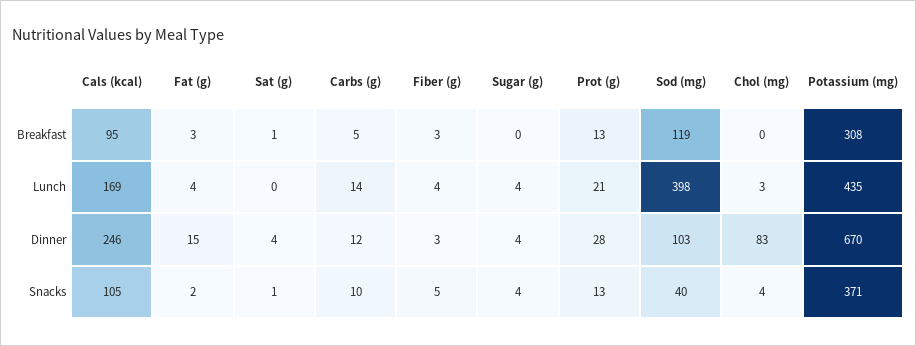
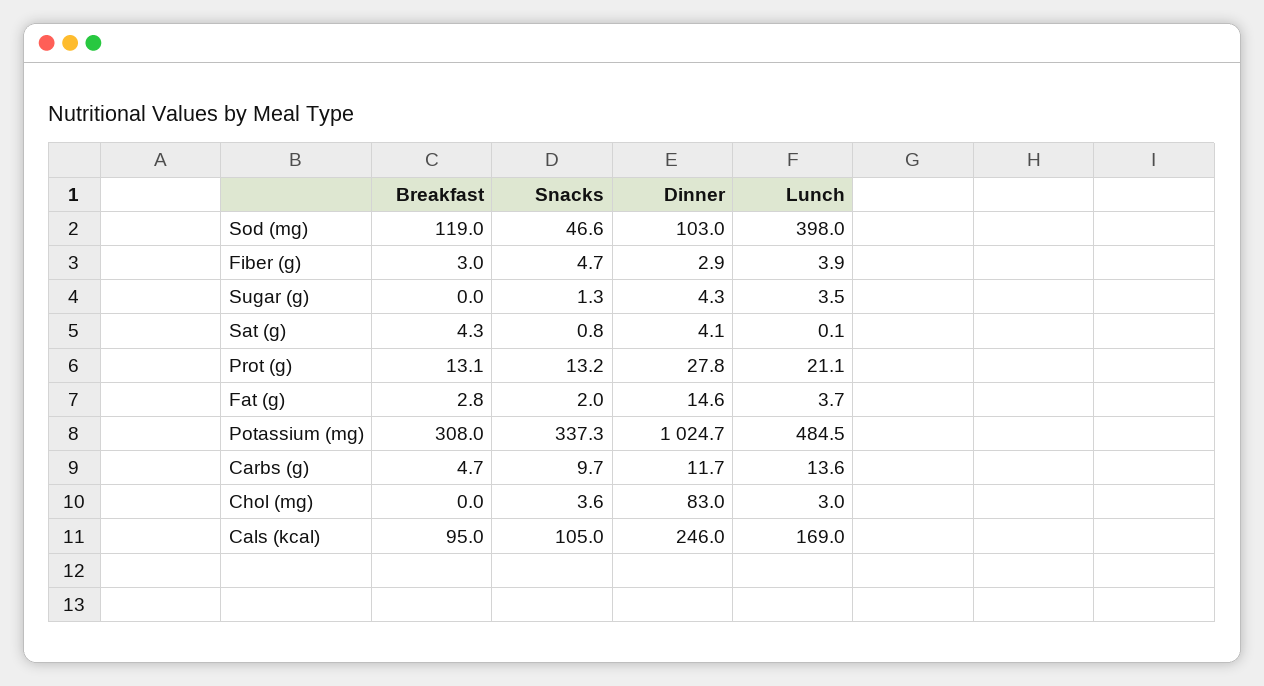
Sat (g), Breakfast: 1 -> 4.3
Potassium (mg), Lunch: 435 -> 484.5
Potassium (mg), Dinner: 670 -> 1024.7
Sugar (g), Snacks: 4 -> 1.3
Sod (mg), Snacks: 40 -> 46.6
Potassium (mg), Snacks: 371 -> 337.3

